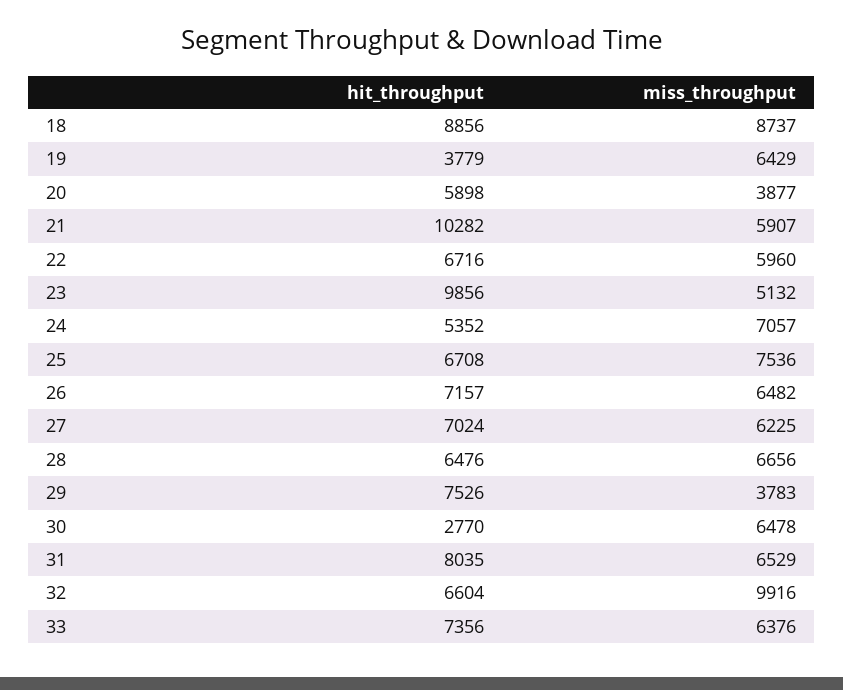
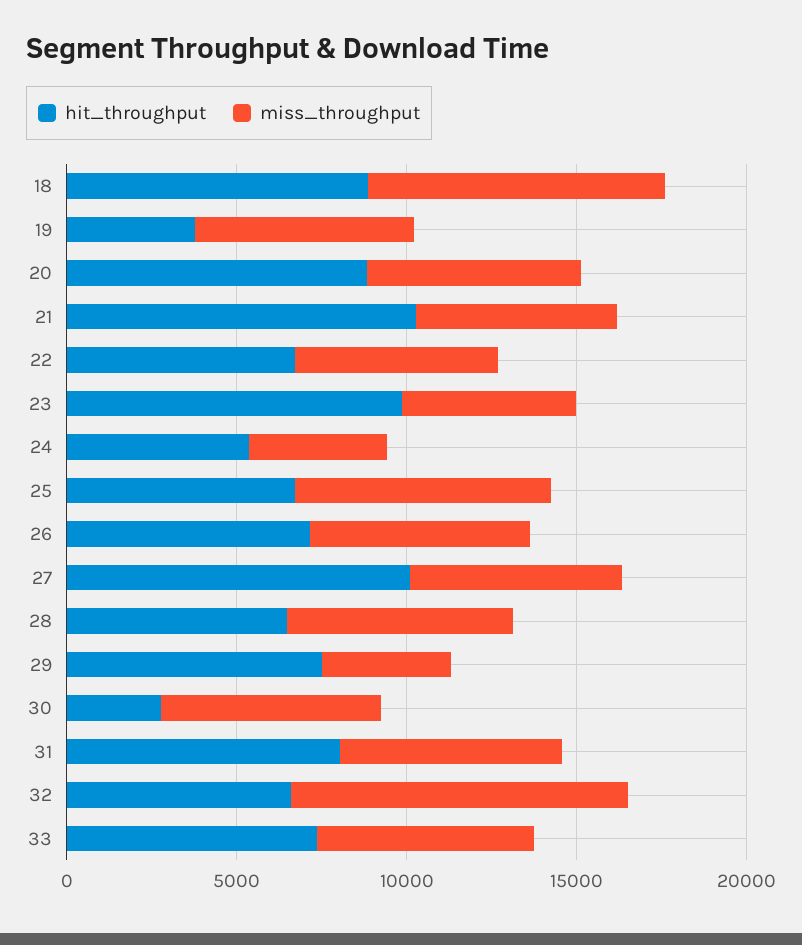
hit_throughput, 20: 5898 -> 9000
miss_throughput, 20: 3877 -> 6000
miss_throughput, 24: 7057 -> 4000
hit_throughput, 27: 7024 -> 10000

